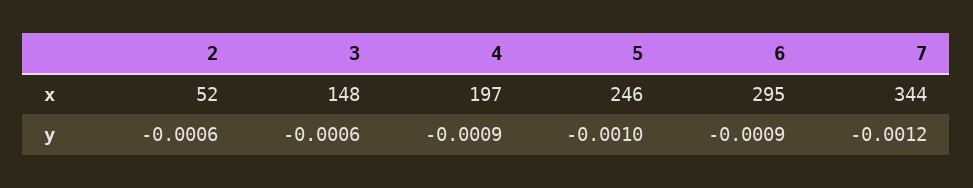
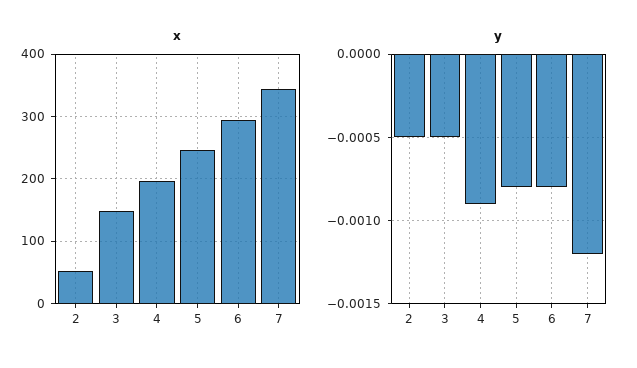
y, 2: -0.0006 -> -0.0005
y, 3: -0.0006 -> -0.0005
y, 5: -0.001 -> -0.0008
y, 6: -0.0009 -> -0.0008

